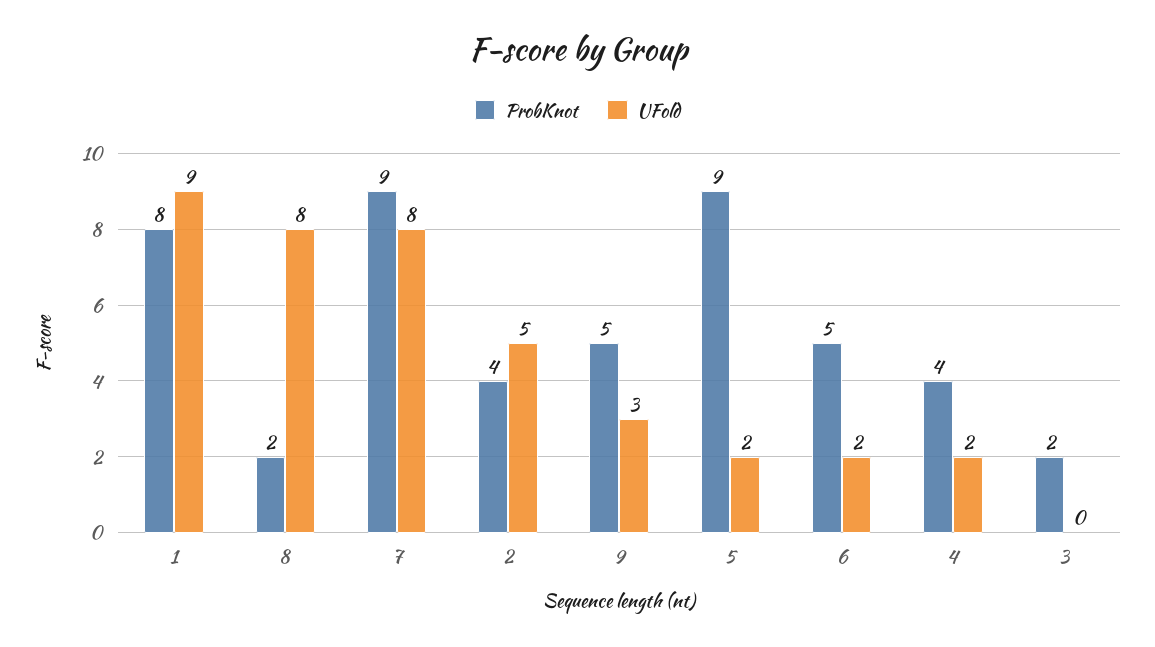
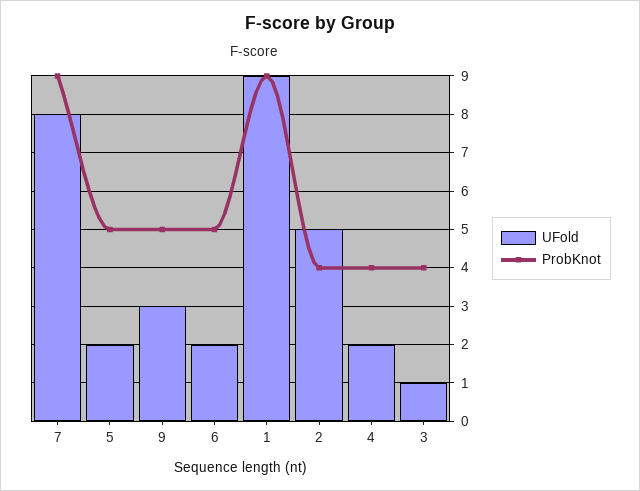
ProbKnot, 1: 8 -> 9
ProbKnot, 8: 2 -> none
UFold, 8: 8 -> none
ProbKnot, 5: 9 -> 5
ProbKnot, 3: 2 -> 4
UFold, 3: 0 -> 1

